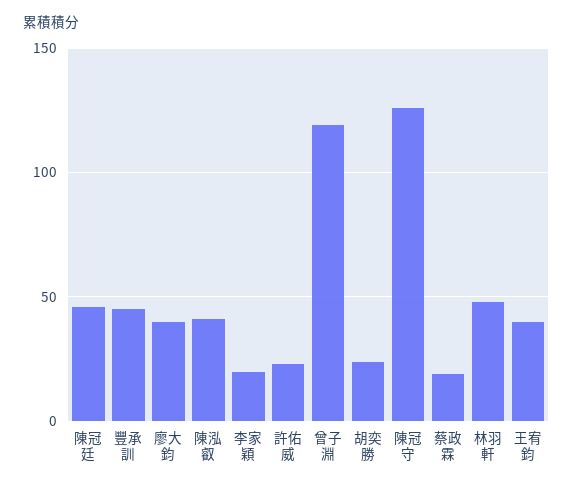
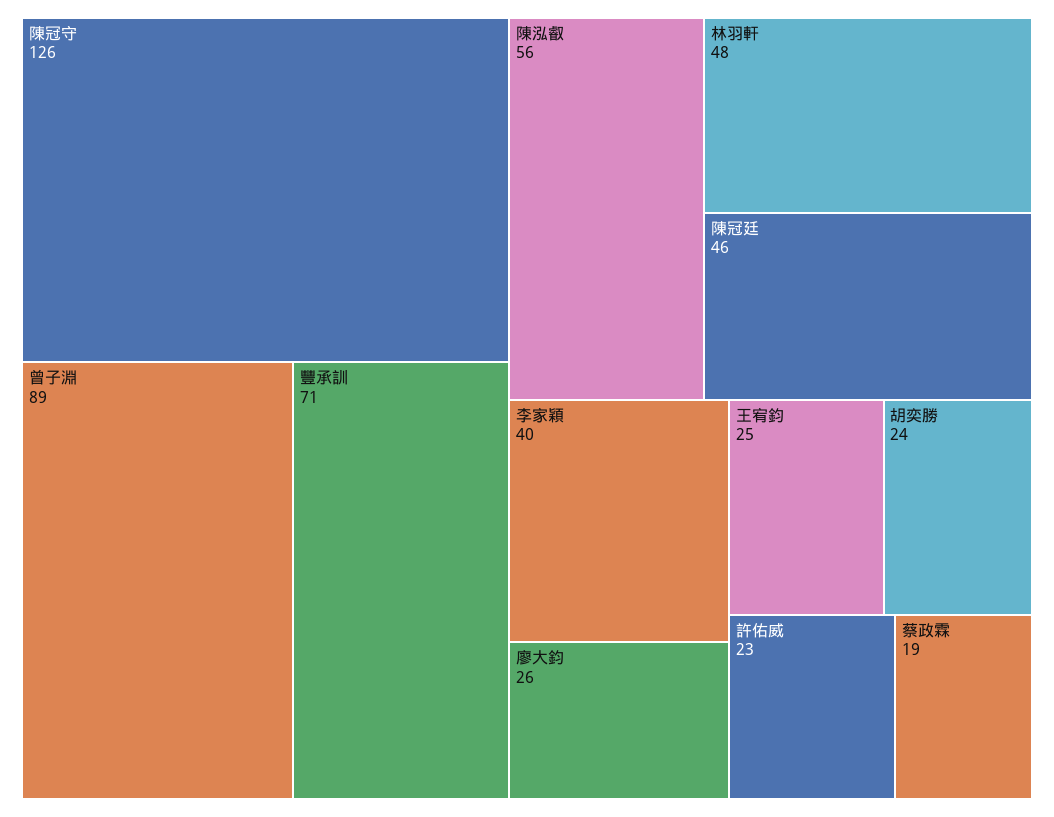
豐承訓: 45 -> 71
廖大鈞: 40 -> 26
陳泓叡: 40 -> 56
李家穎: 20 -> 40
曾子淵: 120 -> 89
王宥鈞: 40 -> 25

